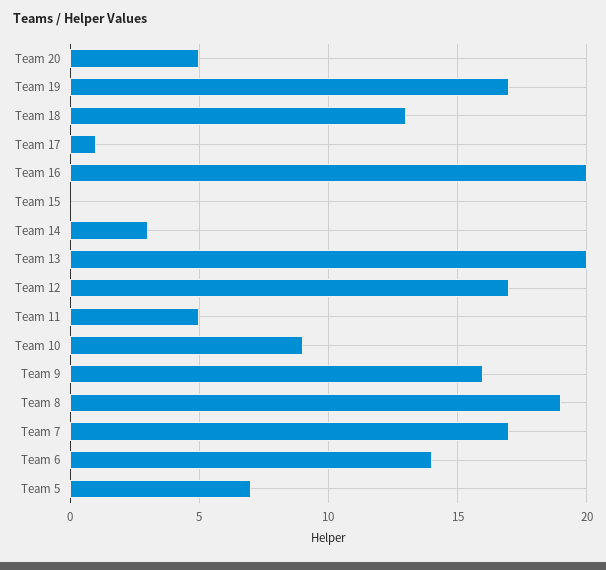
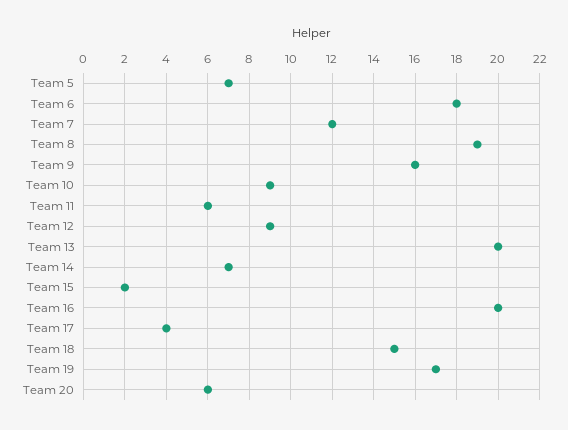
Team 20: 5 -> 6
Team 18: 13 -> 15
Team 17: 1 -> 4
Team 15: 0 -> 2
Team 14: 3 -> 7
Team 12: 17 -> 9
Team 11: 5 -> 6
Team 7: 17 -> 12
Team 6: 14 -> 18

